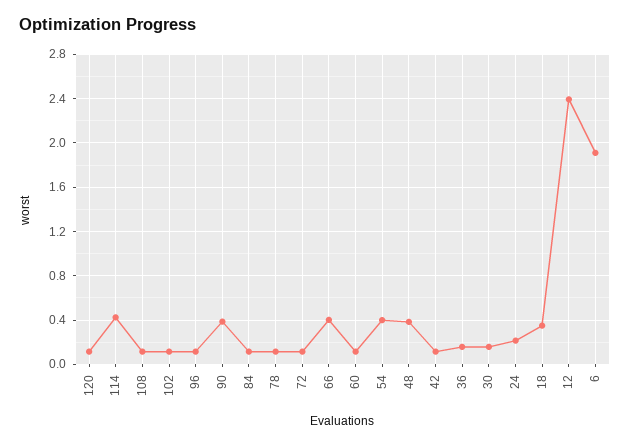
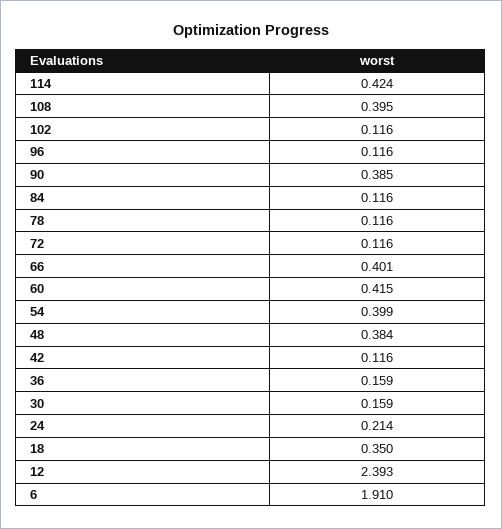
120: 0.1 -> none
108: 0.1 -> 0.395
60: 0.1 -> 0.415

